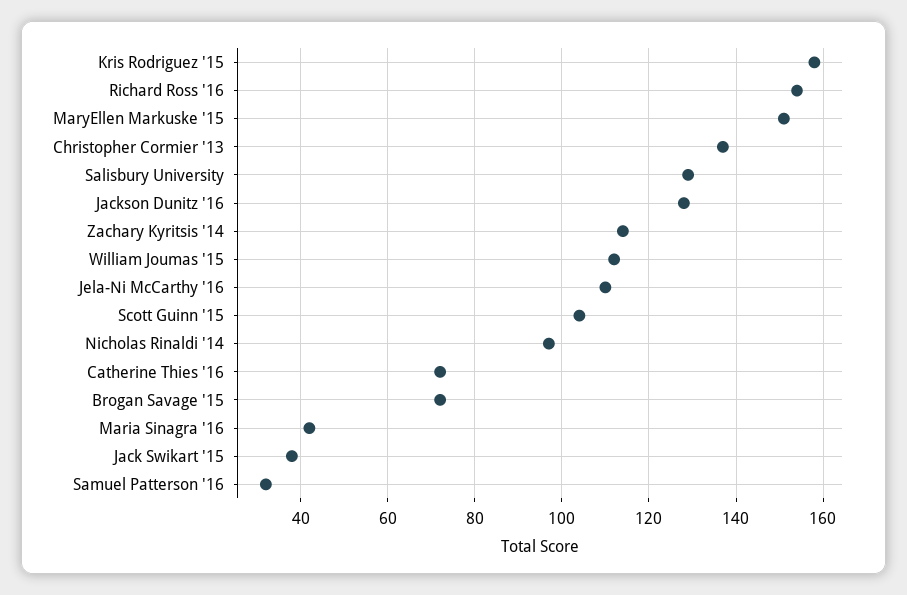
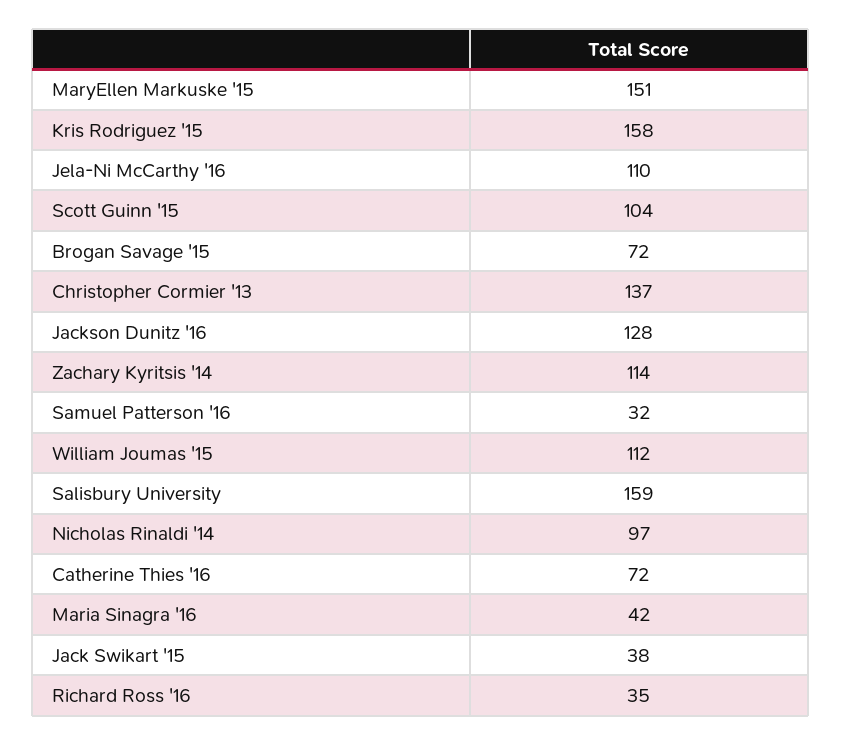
Richard Ross '16: 155 -> 35
Salisbury University: 130 -> 159

